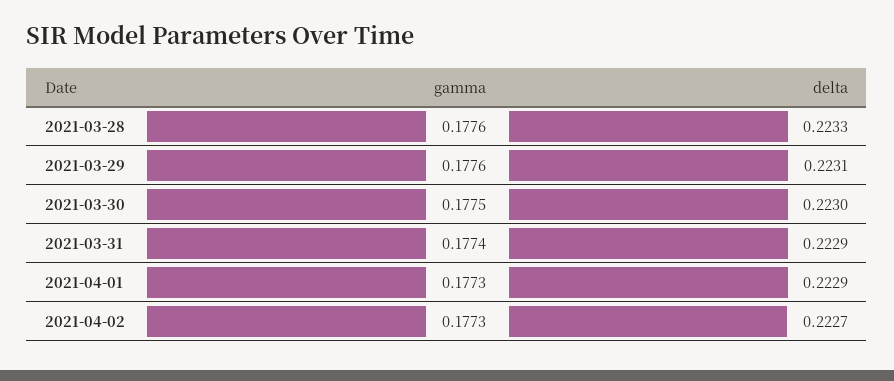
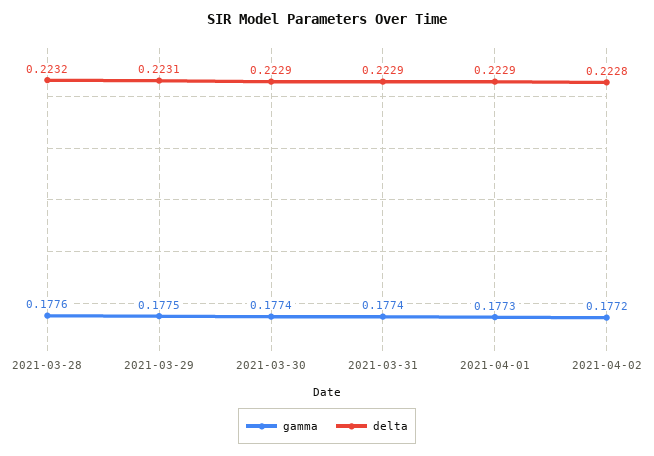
delta, 2021-03-28: 0.2233 -> 0.2232
gamma, 2021-03-29: 0.1776 -> 0.1775
gamma, 2021-03-30: 0.1775 -> 0.1774
delta, 2021-03-30: 0.223 -> 0.2229
gamma, 2021-04-02: 0.1773 -> 0.1772
delta, 2021-04-02: 0.2227 -> 0.2228

